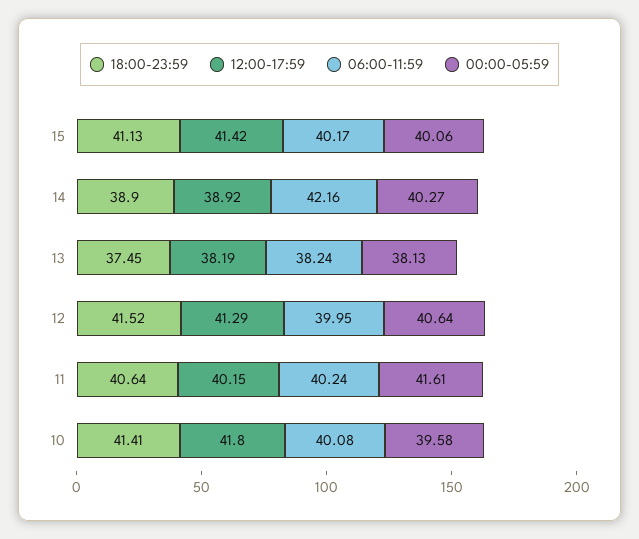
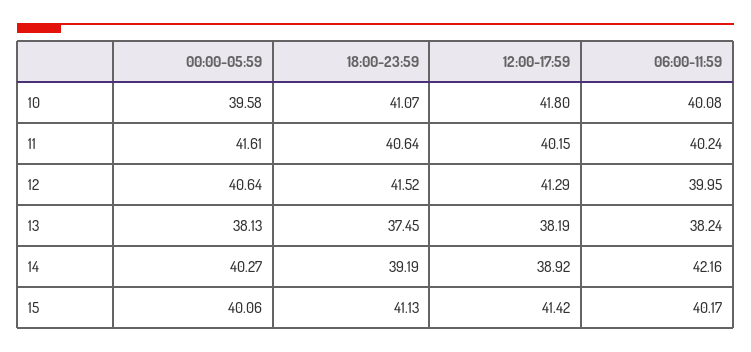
18:00-23:59, 14: 38.9 -> 39.19
18:00-23:59, 10: 41.41 -> 41.07

